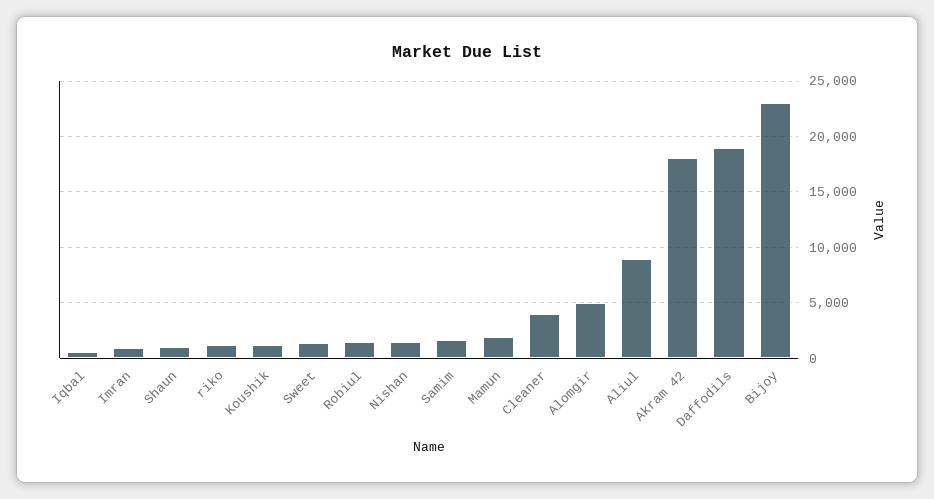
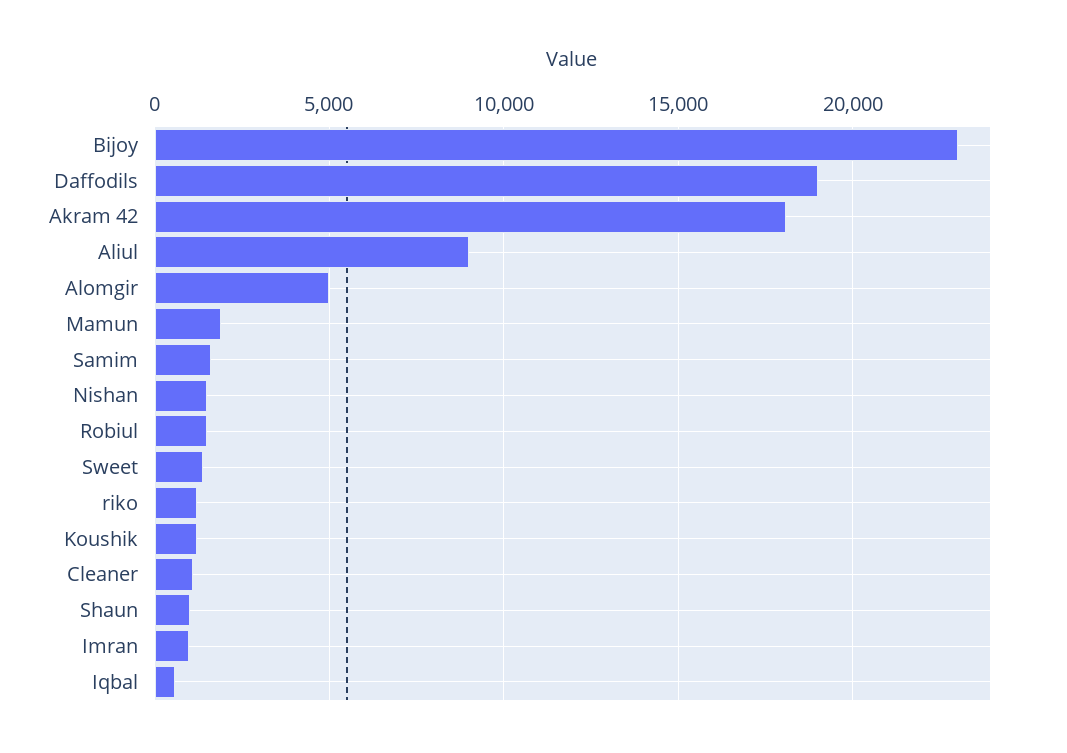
Cleaner: 4000 -> 1000

